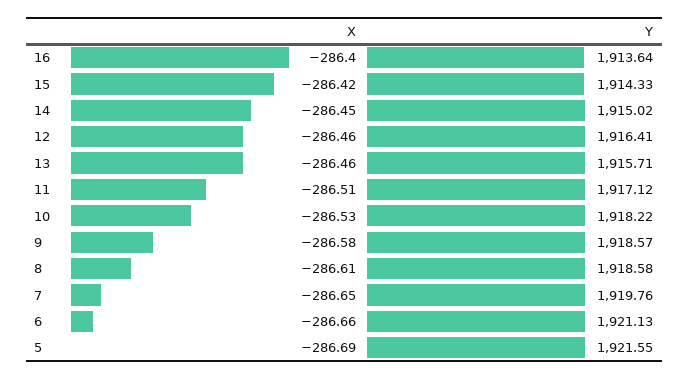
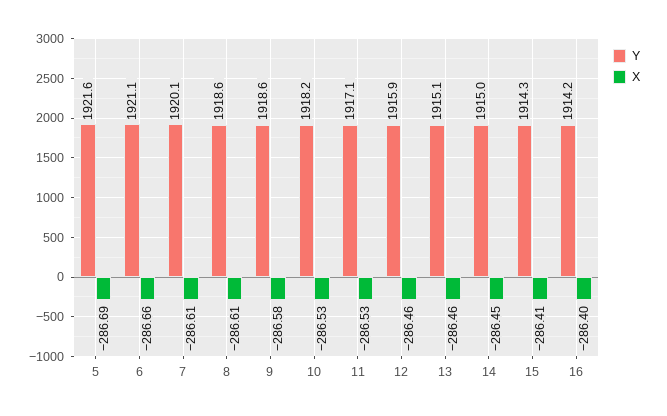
Y, 16: 1913.64 -> 1914.2
X, 15: -286.42 -> -286.41
Y, 12: 1916.41 -> 1915.9
Y, 13: 1915.71 -> 1915.1
X, 11: -286.51 -> -286.53
X, 7: -286.65 -> -286.61
Y, 7: 1919.76 -> 1920.1

